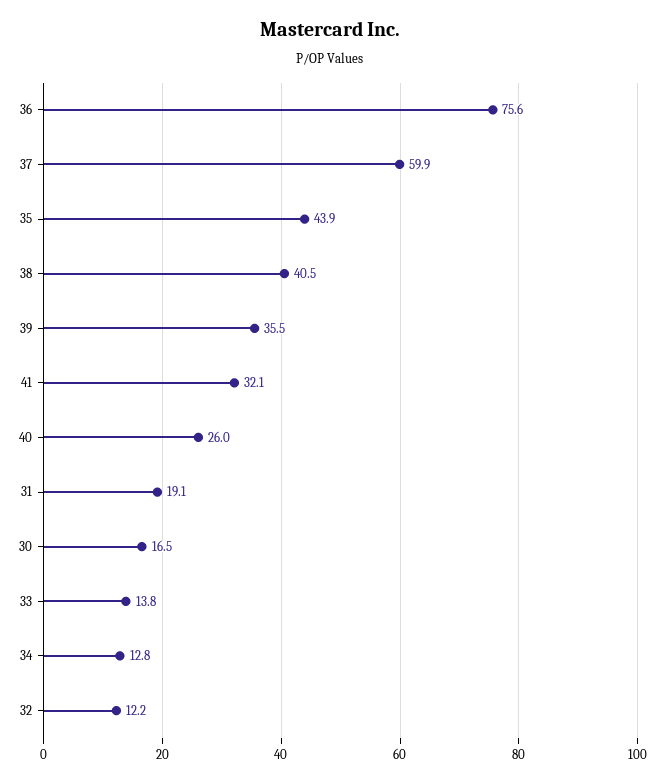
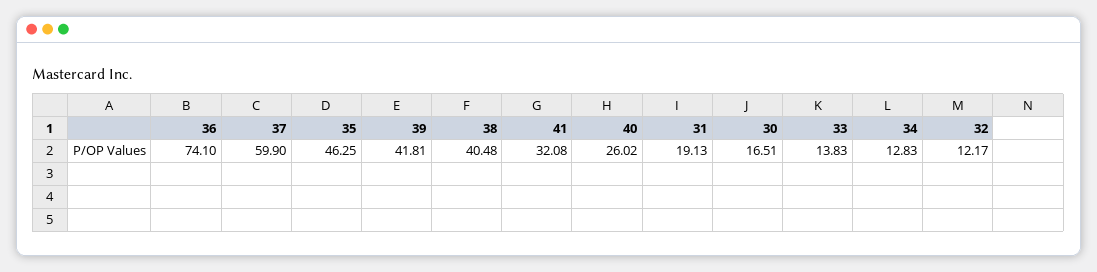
36: 75.6 -> 74.1
35: 43.9 -> 46.25
39: 35.5 -> 41.81

